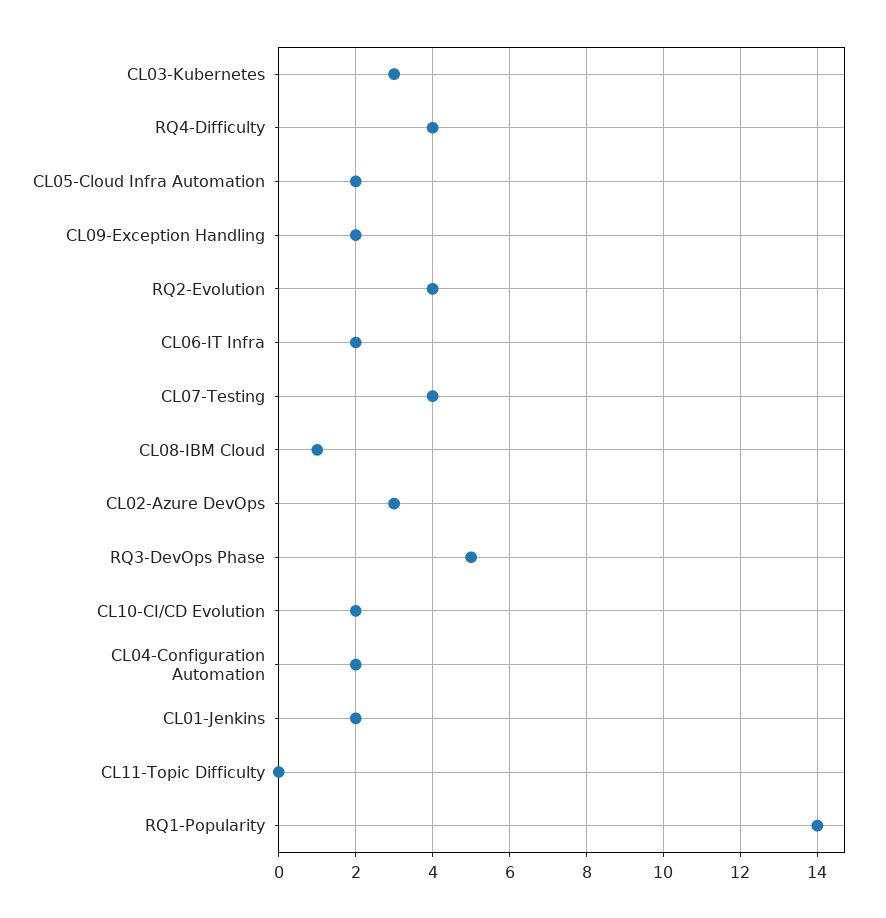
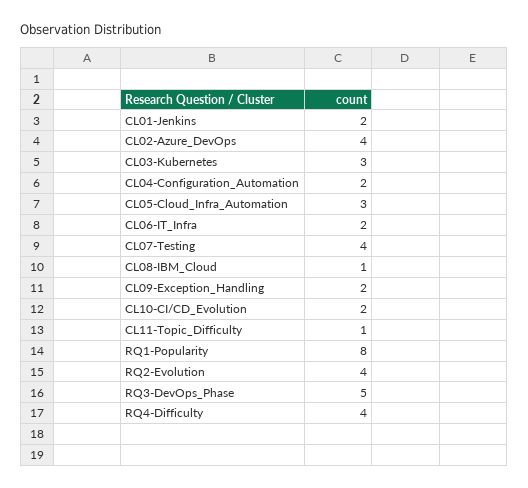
CL05-Cloud Infra Automation: 2 -> 3
CL02-Azure DevOps: 3 -> 4
CL11-Topic Difficulty: 0 -> 1
RQ1-Popularity: 14 -> 8

